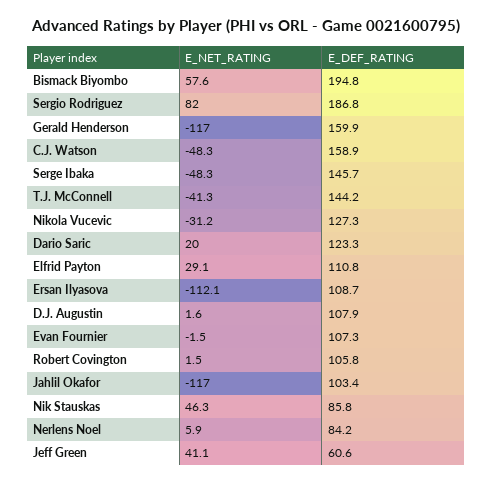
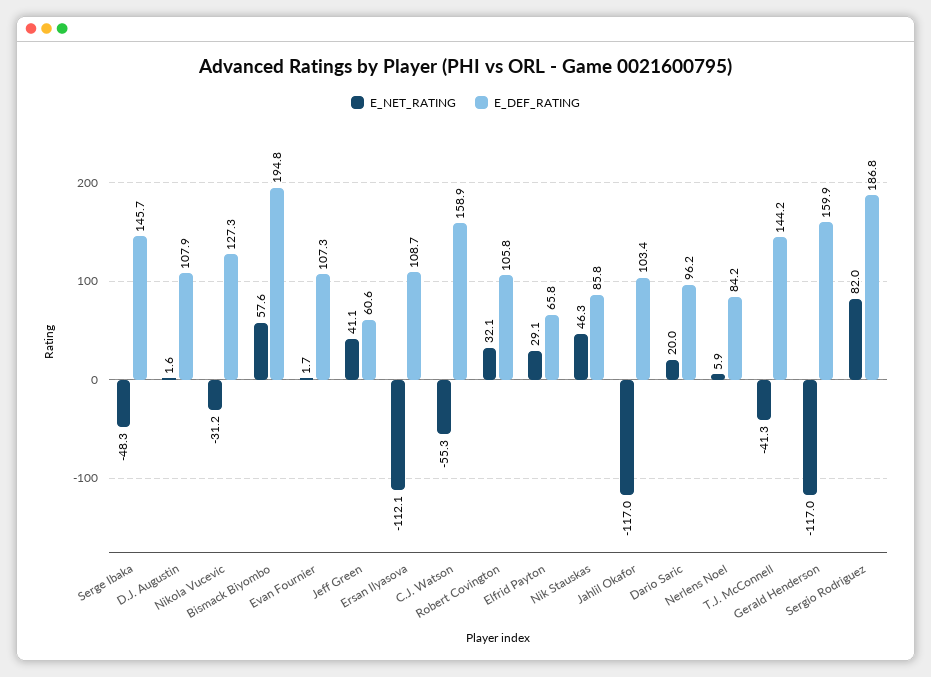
E_NET_RATING, C.J. Watson: -48.3 -> -55.3
E_DEF_RATING, Dario Saric: 123.3 -> 96.2
E_DEF_RATING, Elfrid Payton: 110.8 -> 65.8
E_NET_RATING, Evan Fournier: -1.5 -> 1.7
E_NET_RATING, Robert Covington: 1.5 -> 32.1

